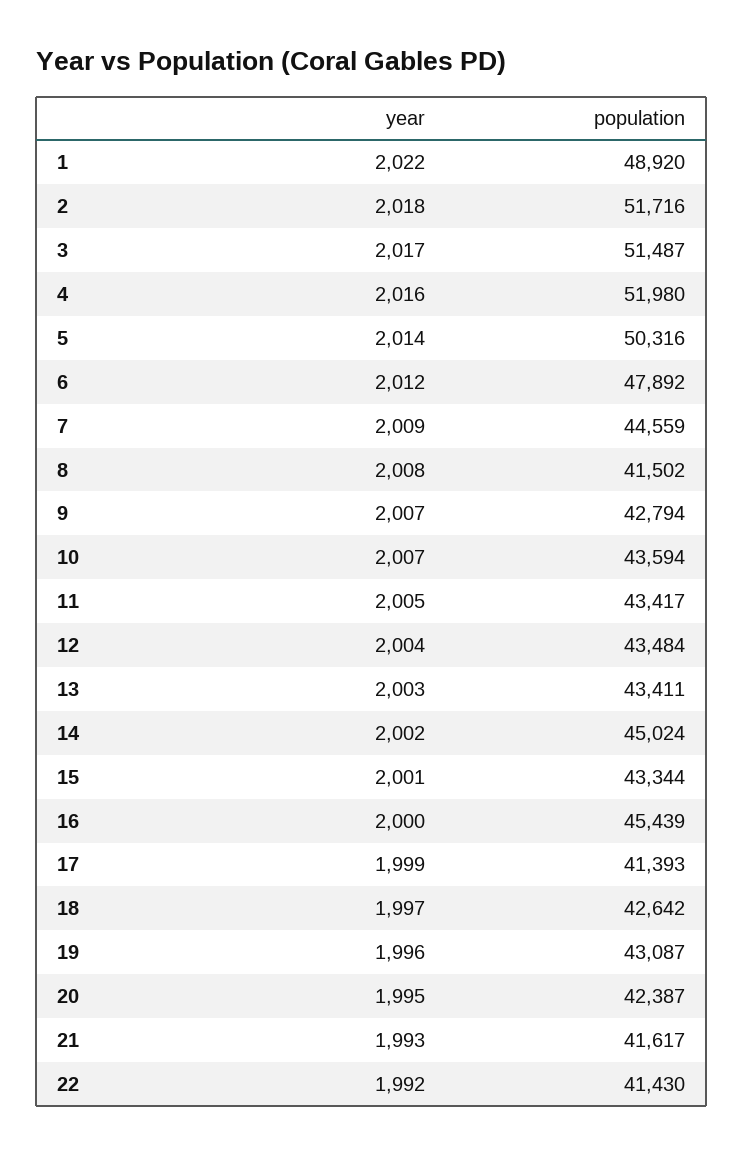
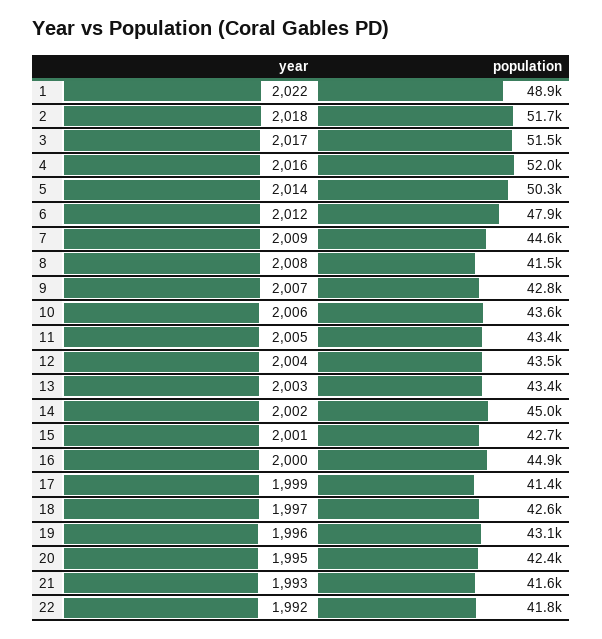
year, 10: 2007 -> 2006
population, 15: 43344 -> 42700
population, 16: 45439 -> 44900
population, 22: 41430 -> 41800

